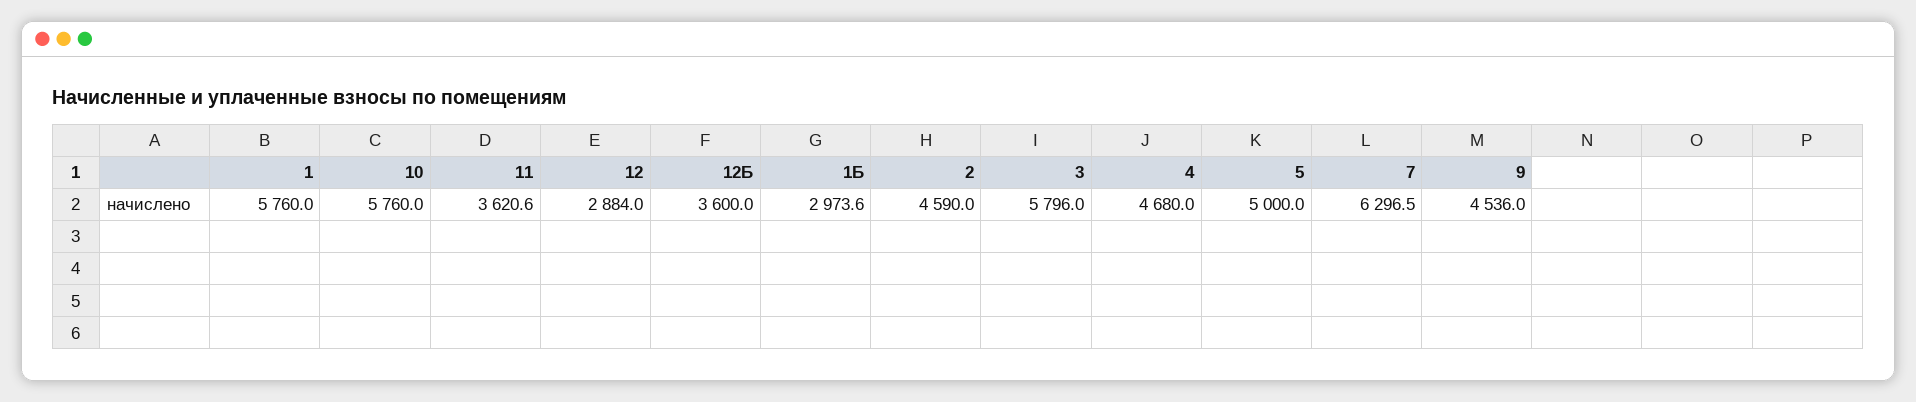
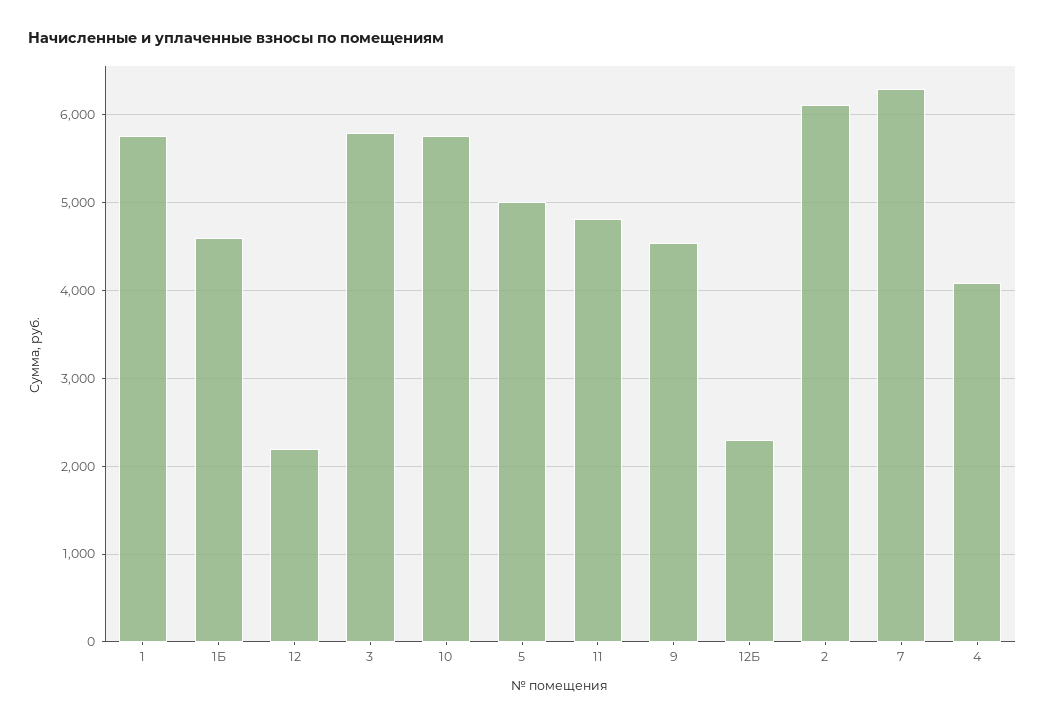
11: 3620.6 -> 4800
12: 2884 -> 2200
12Б: 3600 -> 2300
1Б: 2973.6 -> 4600
2: 4590 -> 6100
4: 4680 -> 4100

